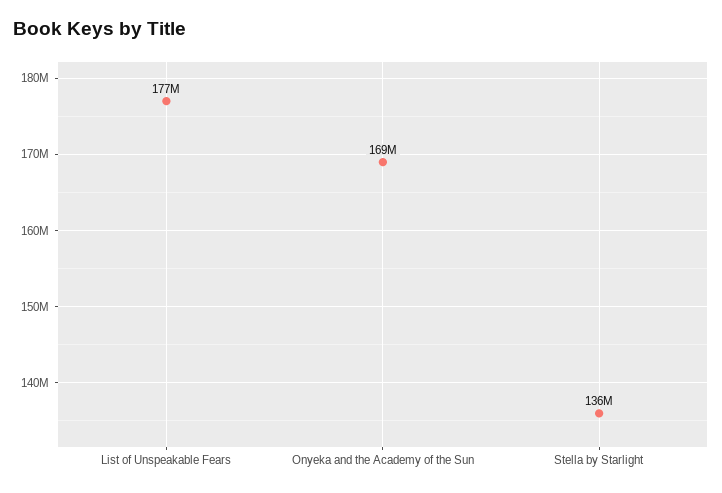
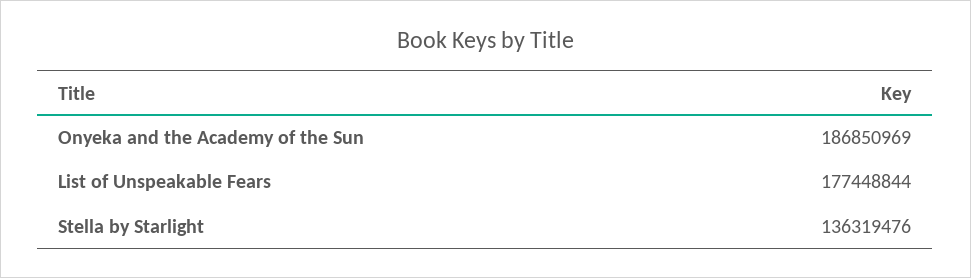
Onyeka and the Academy of the Sun: 169000000 -> 186850969

